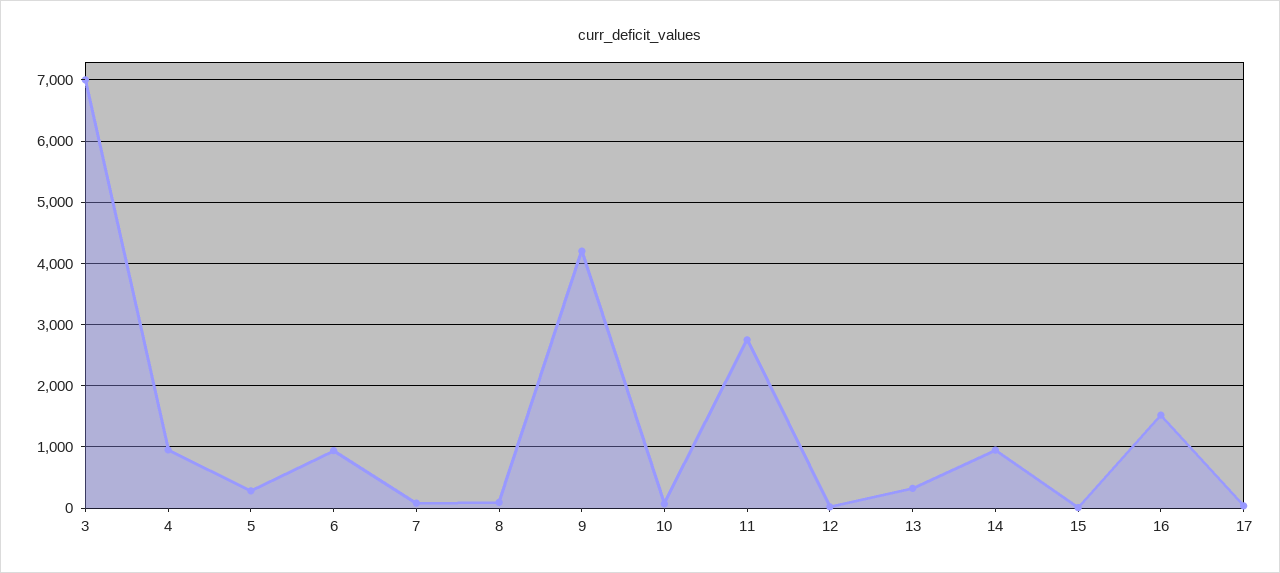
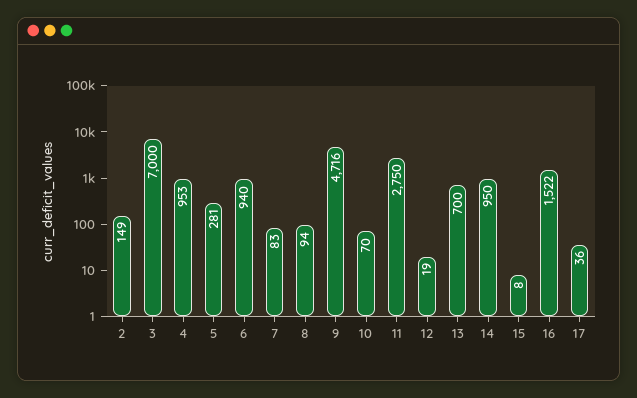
9: 4200 -> 4716
13: 300 -> 700
2: none -> 149

